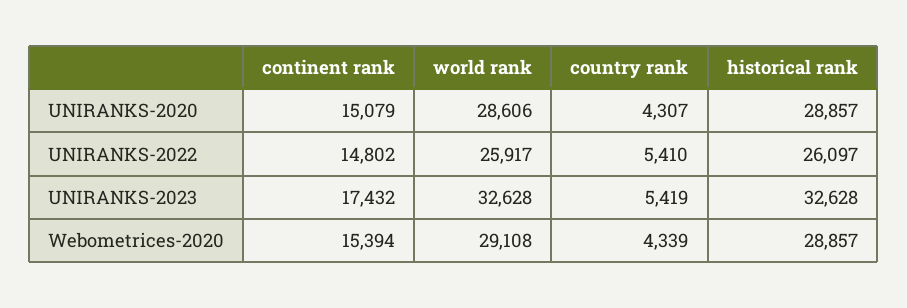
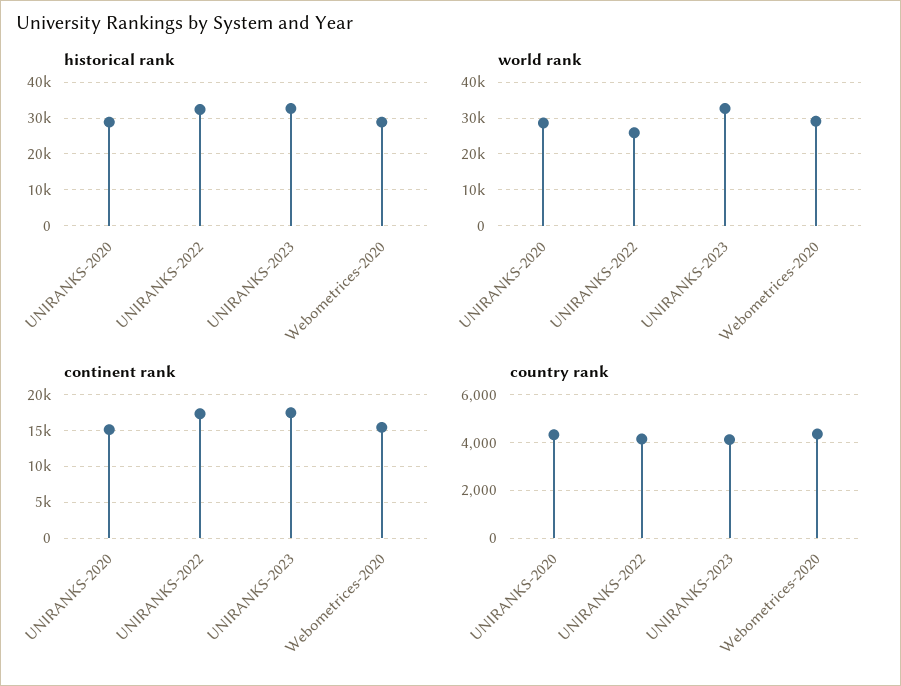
continent rank, UNIRANKS-2022: 14802 -> 17000
country rank, UNIRANKS-2022: 5410 -> 4000
historical rank, UNIRANKS-2022: 26097 -> 32000
country rank, UNIRANKS-2023: 5419 -> 4000

